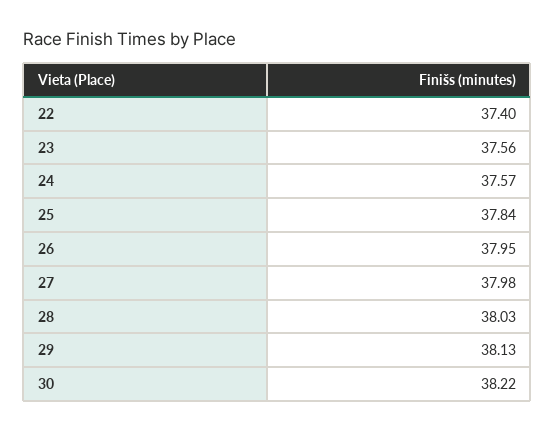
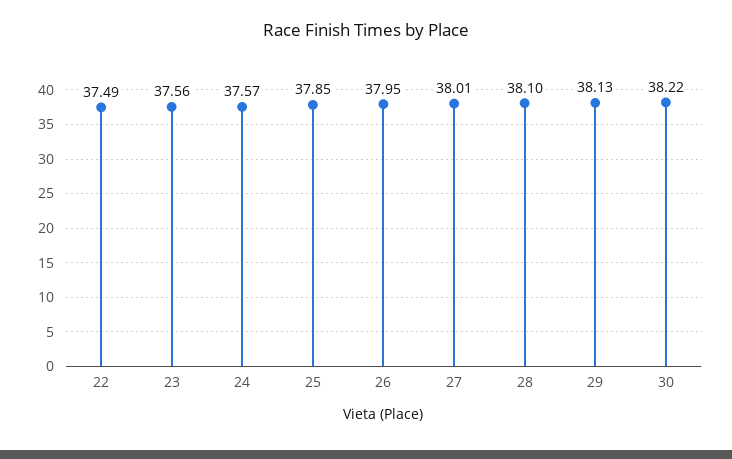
22: 37.4 -> 37.49
25: 37.84 -> 37.85
27: 37.98 -> 38.01
28: 38.03 -> 38.1

